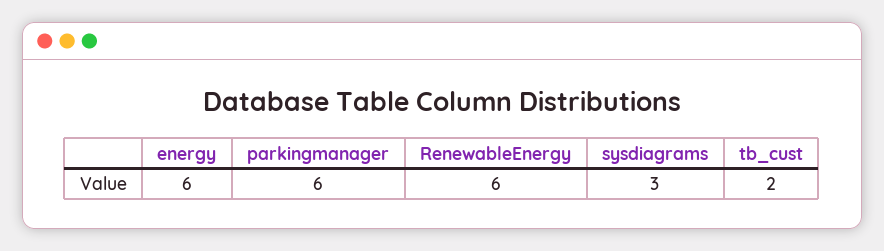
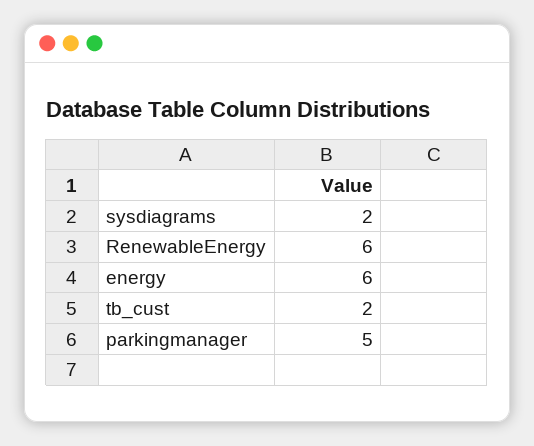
parkingmanager: 6 -> 5
sysdiagrams: 3 -> 2

